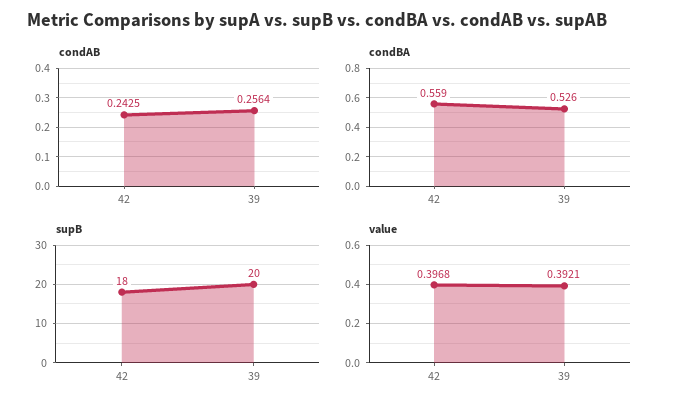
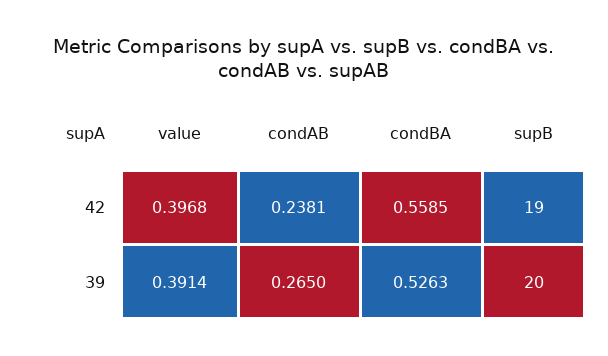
condAB, 42: 0.2425 -> 0.2381
condAB, 39: 0.2564 -> 0.265
supB, 42: 18 -> 19
value, 39: 0.3921 -> 0.3914

